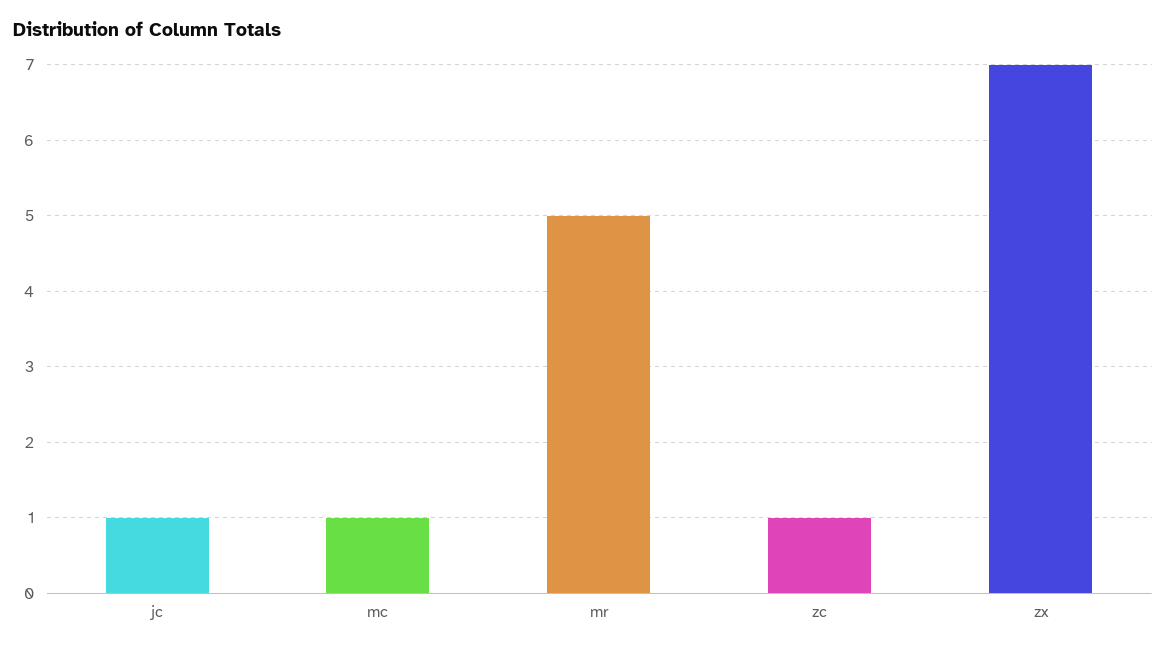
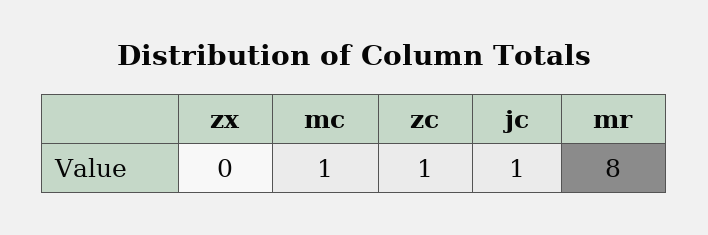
mr: 5 -> 8
zx: 7 -> 0

